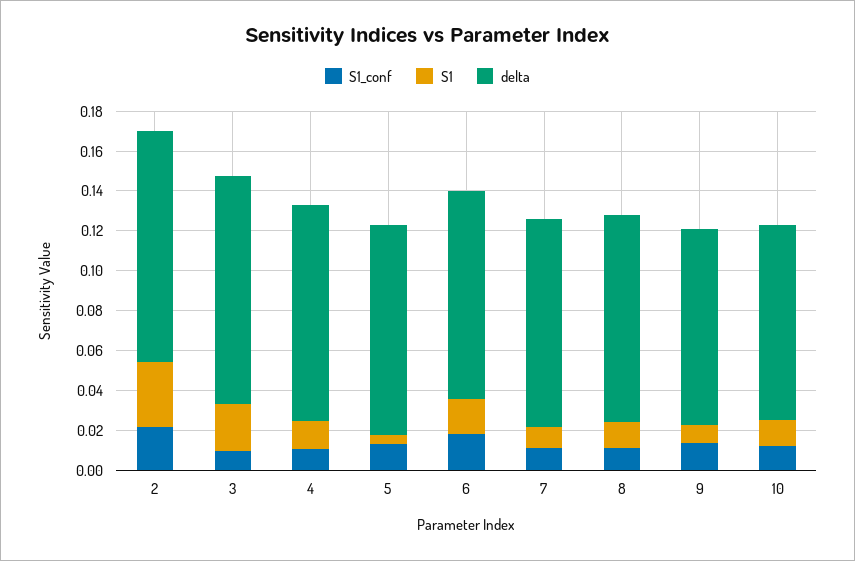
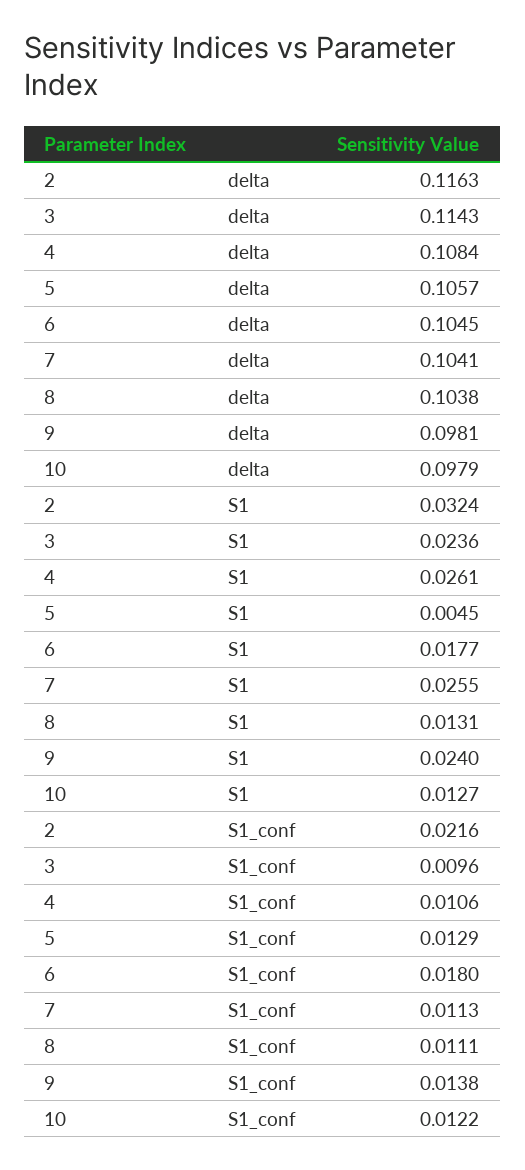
S1, 4: 0.015 -> 0.0261
S1, 7: 0.01 -> 0.0255
S1, 9: 0.01 -> 0.024

